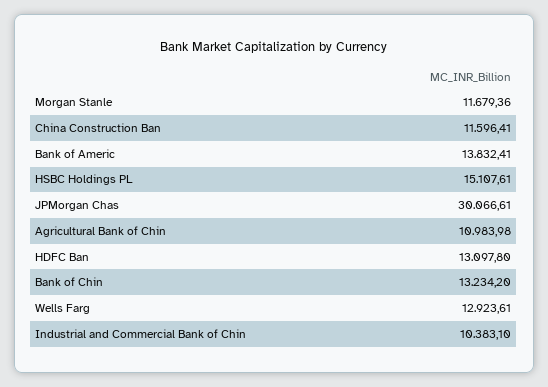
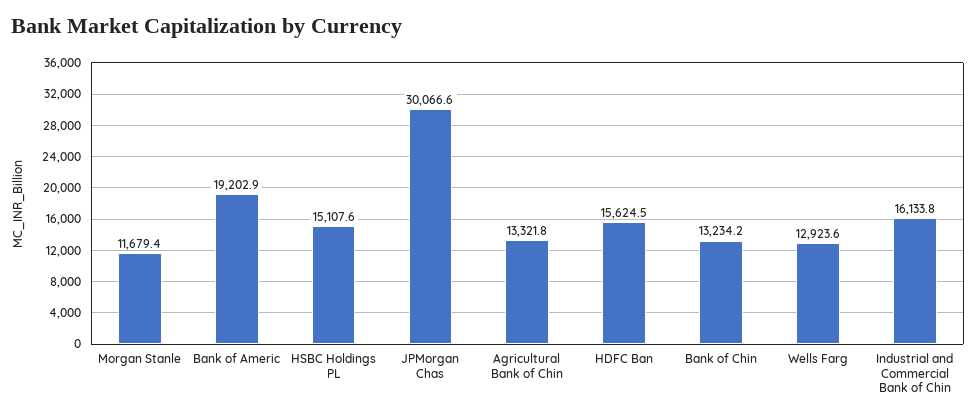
China Construction Ban: 11596.41 -> none
Bank of Americ: 13832.41 -> 19202.9
Agricultural Bank of Chin: 10983.98 -> 13321.8
HDFC Ban: 13097.8 -> 15624.5
Industrial and Commercial Bank of Chin: 10383.1 -> 16133.8

